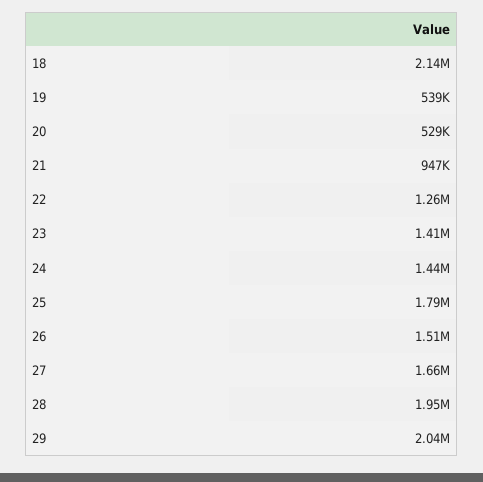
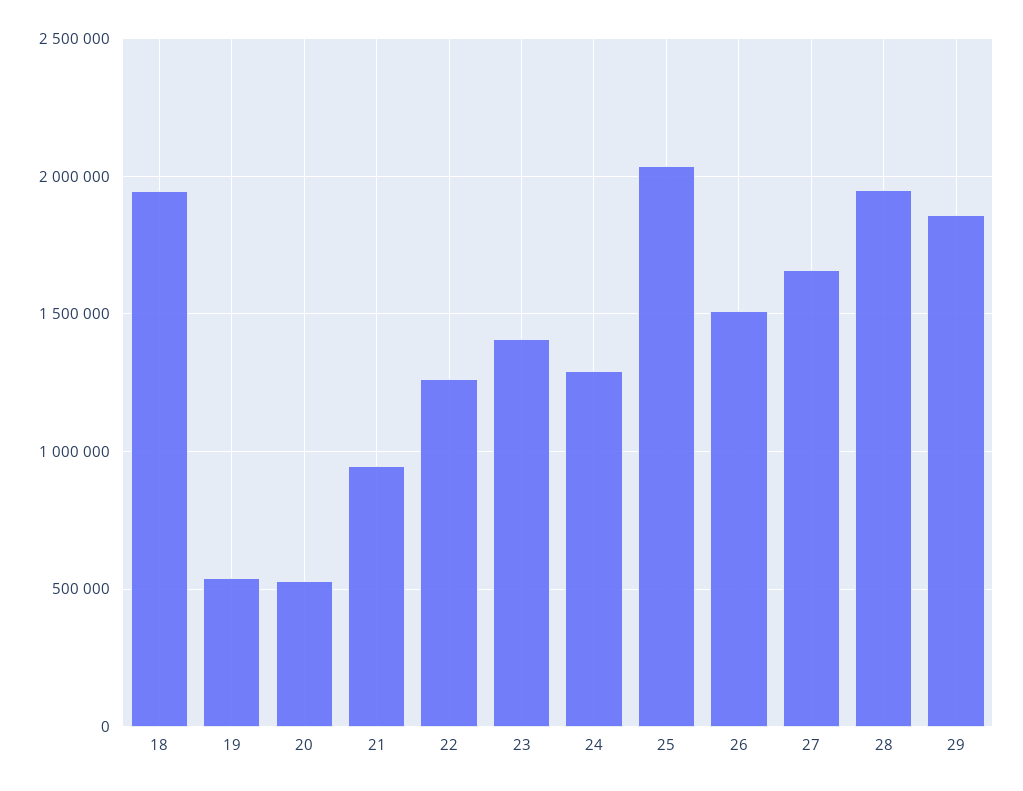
18: 2140000 -> 1950000
24: 1440000 -> 1300000
25: 1790000 -> 2050000
29: 2040000 -> 1850000

